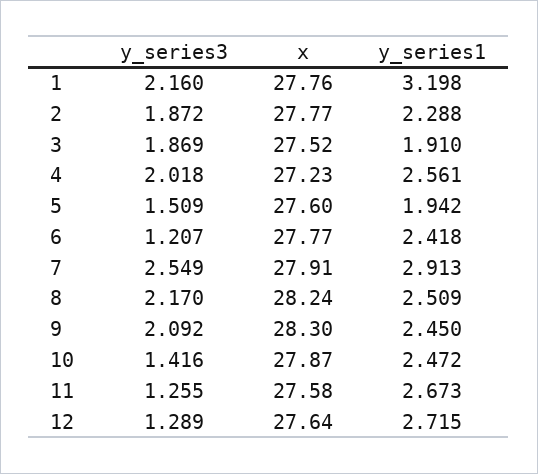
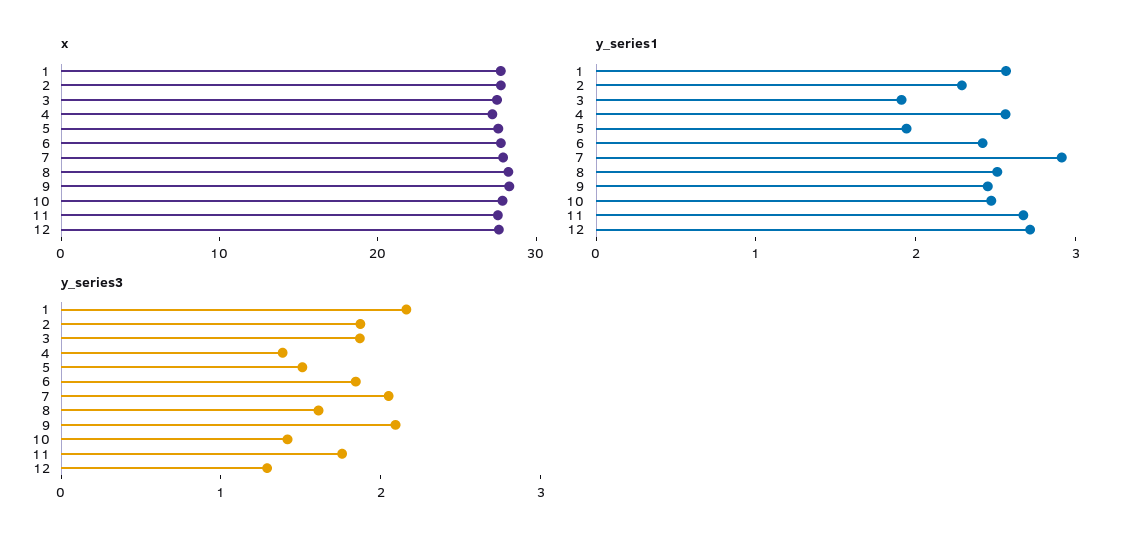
y_series1, 1: 3.198 -> 2.6
y_series3, 4: 2.018 -> 1.4
y_series3, 6: 1.207 -> 1.8
y_series3, 7: 2.549 -> 2
y_series3, 8: 2.17 -> 1.6
y_series3, 11: 1.255 -> 1.8

